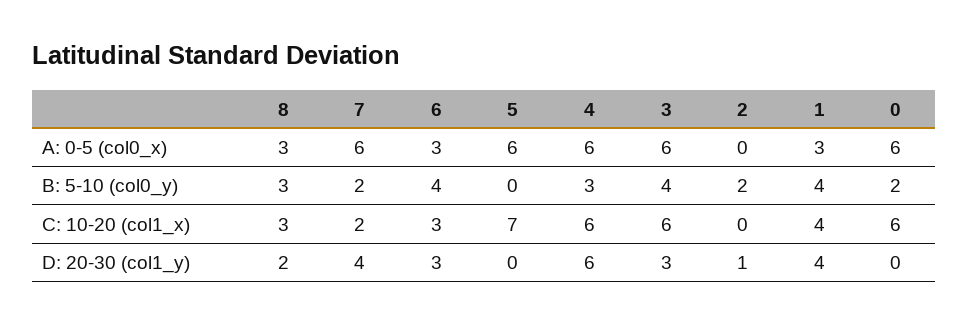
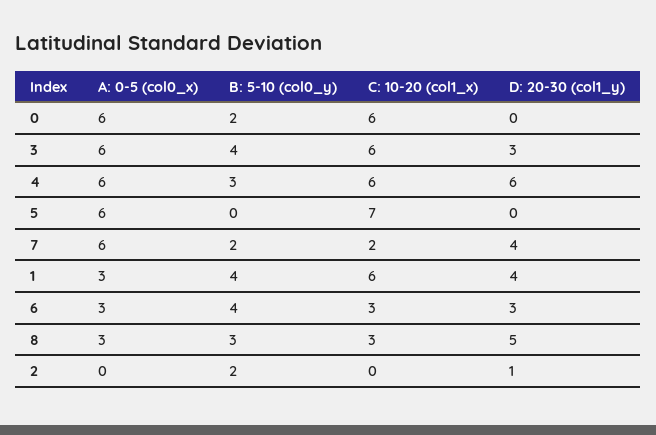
1, C: 10-20 (col1_x): 4 -> 6
8, D: 20-30 (col1_y): 2 -> 5

